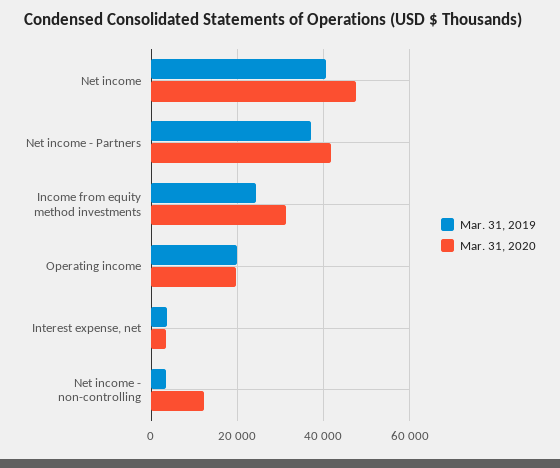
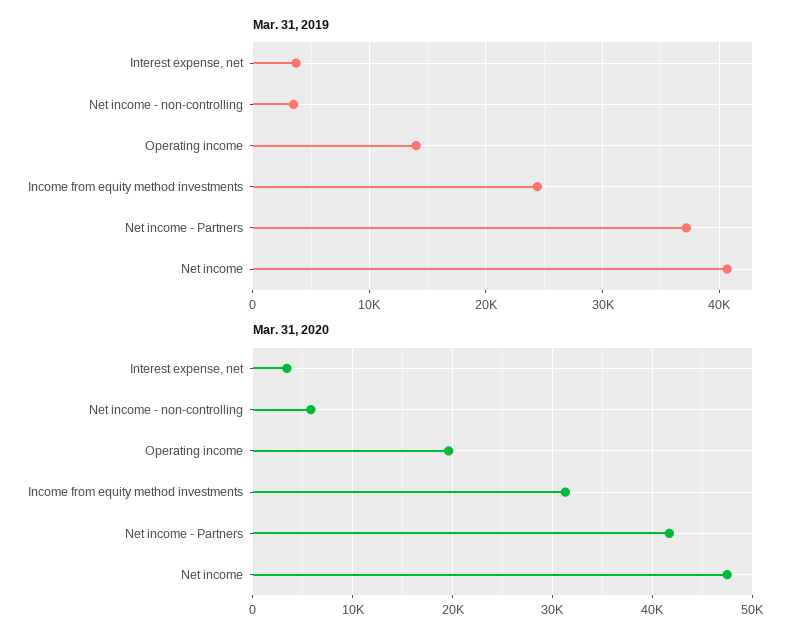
Mar. 31, 2019, Operating income: 20000 -> 14000
Mar. 31, 2020, Net income - non-controlling: 12000 -> 6000

